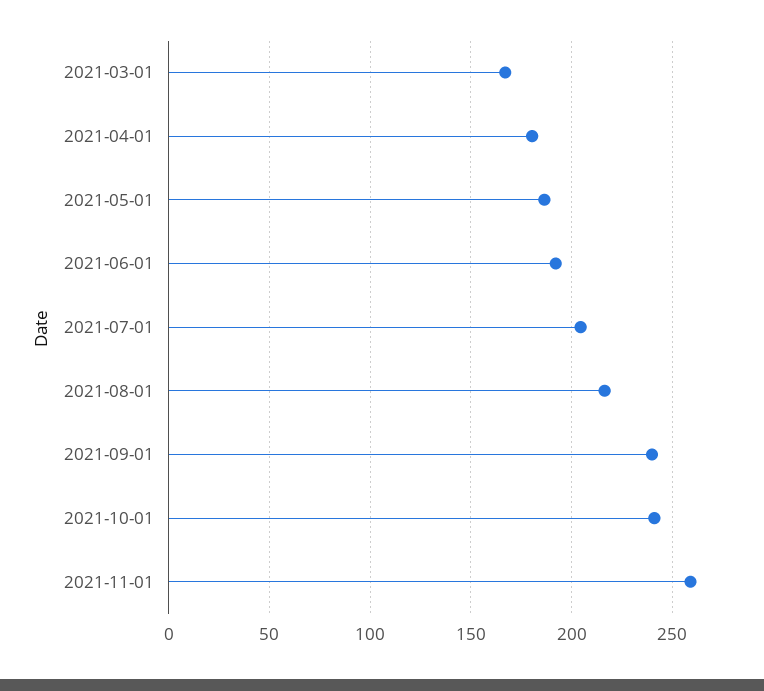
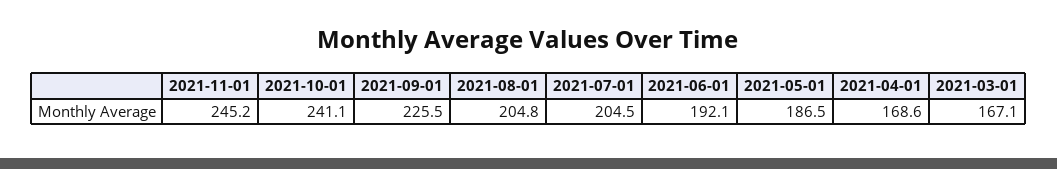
2021-04-01: 180 -> 168.6
2021-08-01: 215 -> 204.8
2021-09-01: 240 -> 225.5
2021-11-01: 260 -> 245.2

